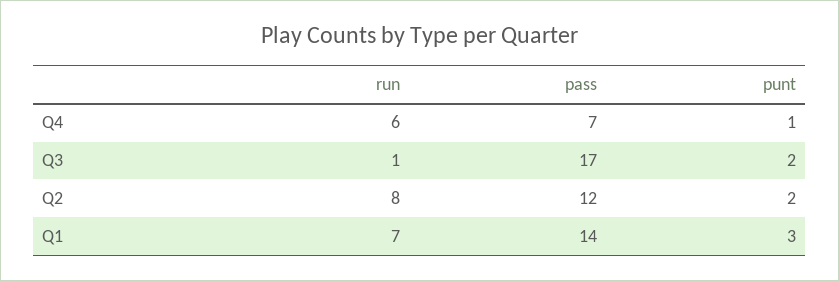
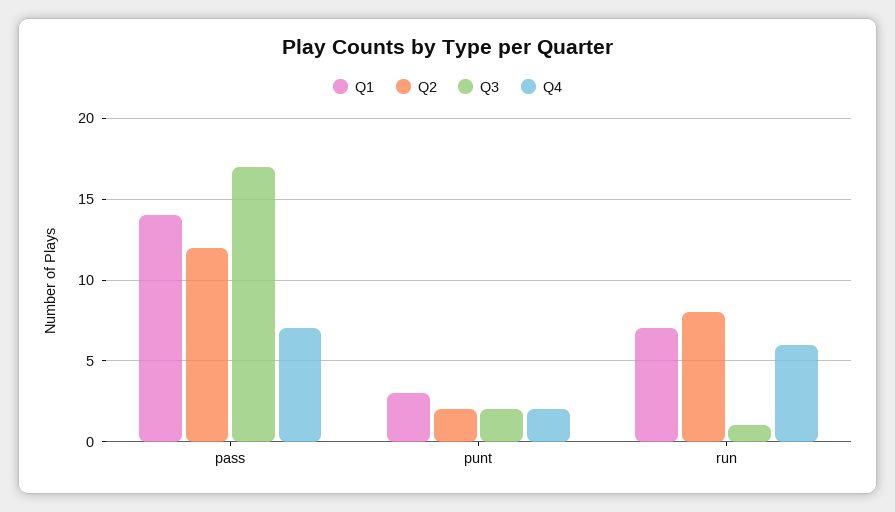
Q4, punt: 1 -> 2

